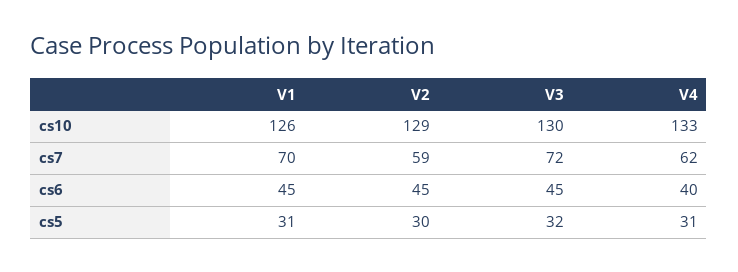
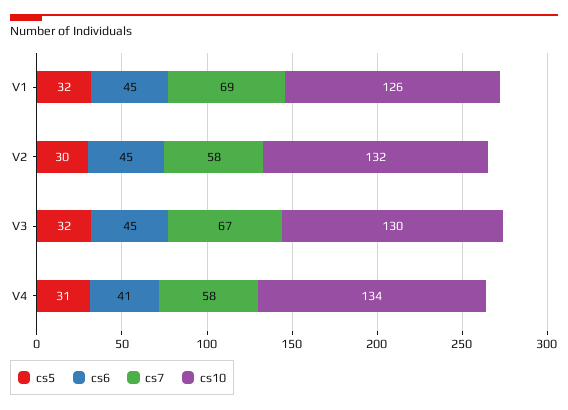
cs10, V2: 129 -> 132
cs10, V4: 133 -> 134
cs7, V1: 70 -> 69
cs7, V2: 59 -> 58
cs7, V3: 72 -> 67
cs7, V4: 62 -> 58
cs6, V4: 40 -> 41
cs5, V1: 31 -> 32

